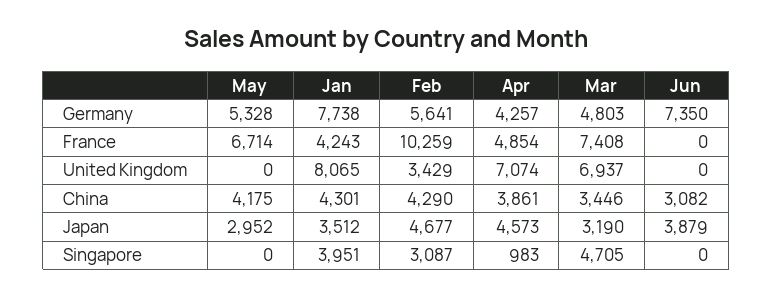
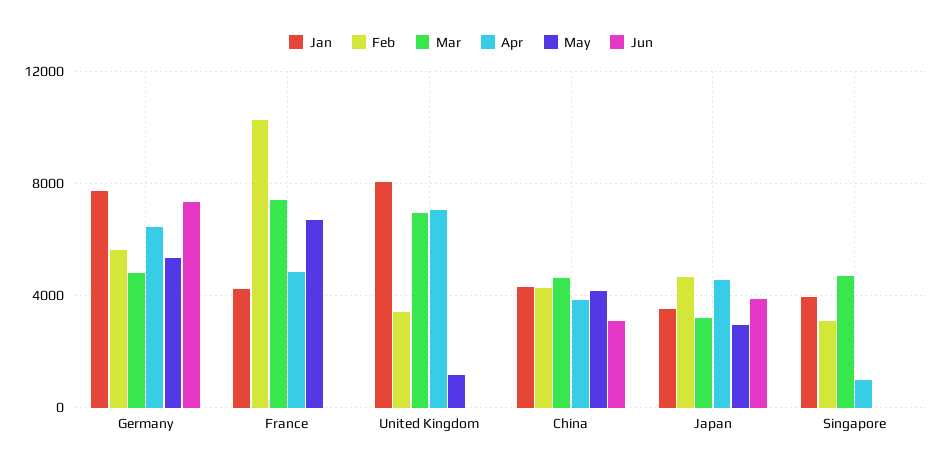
Apr, Germany: 4257 -> 6500
May, United Kingdom: 0 -> 1000
Mar, China: 3446 -> 4500

